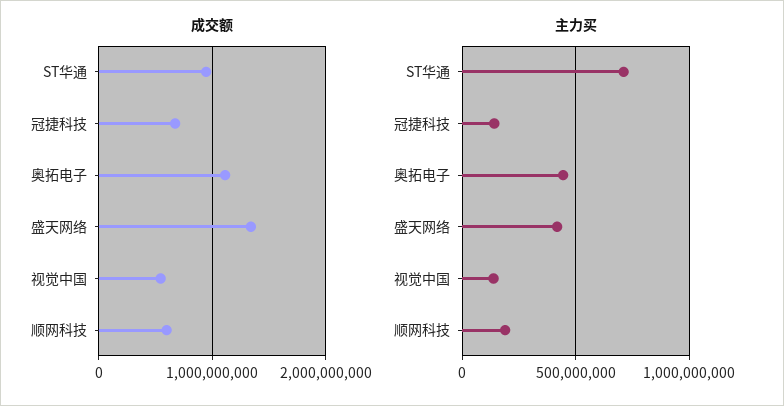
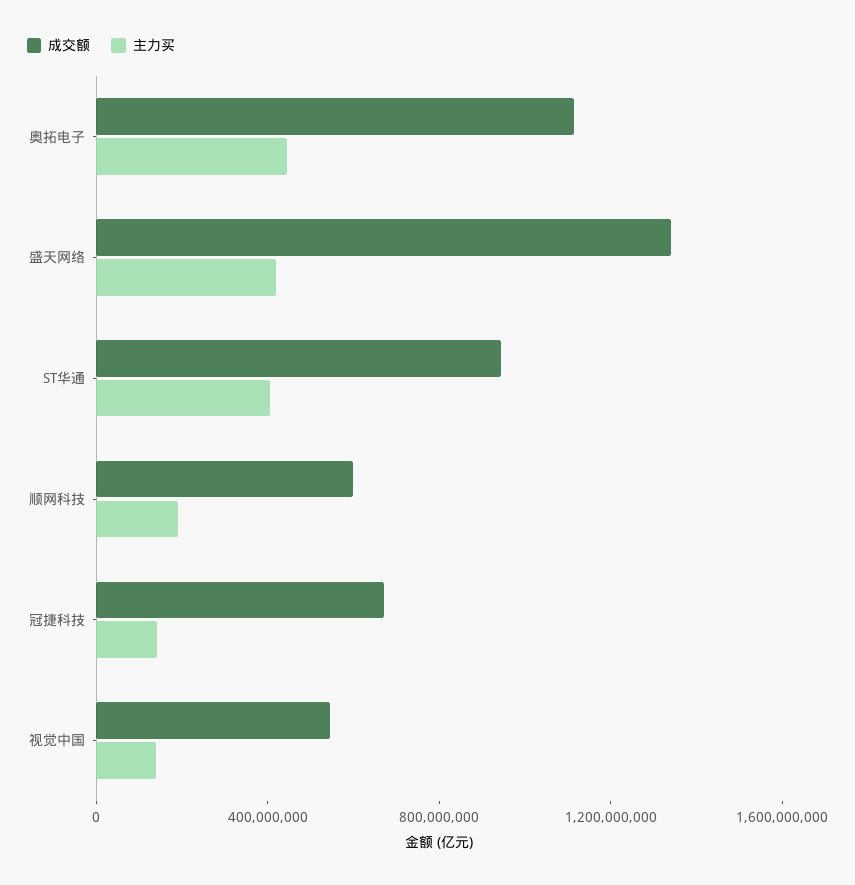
主力买, ST华通: 700000000 -> 400000000

